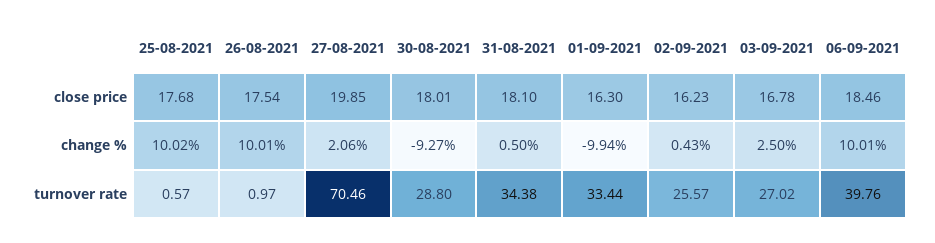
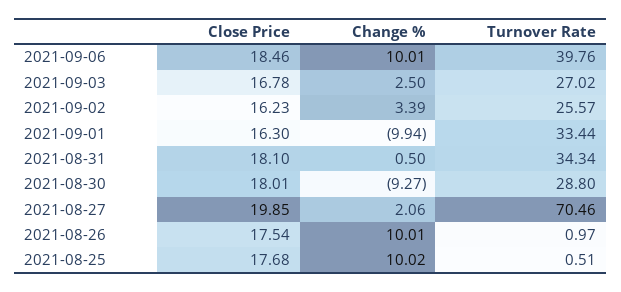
02-09-2021, change %: 0.43 -> 3.39
25-08-2021, turnover rate: 0.57 -> 0.51
31-08-2021, turnover rate: 34.38 -> 34.34

